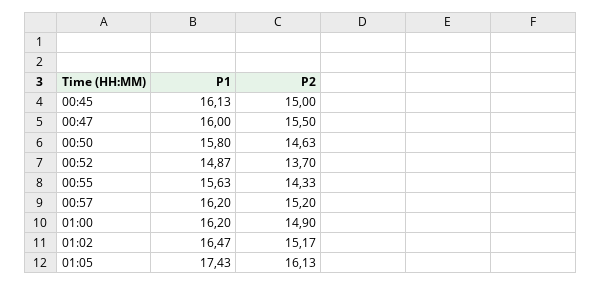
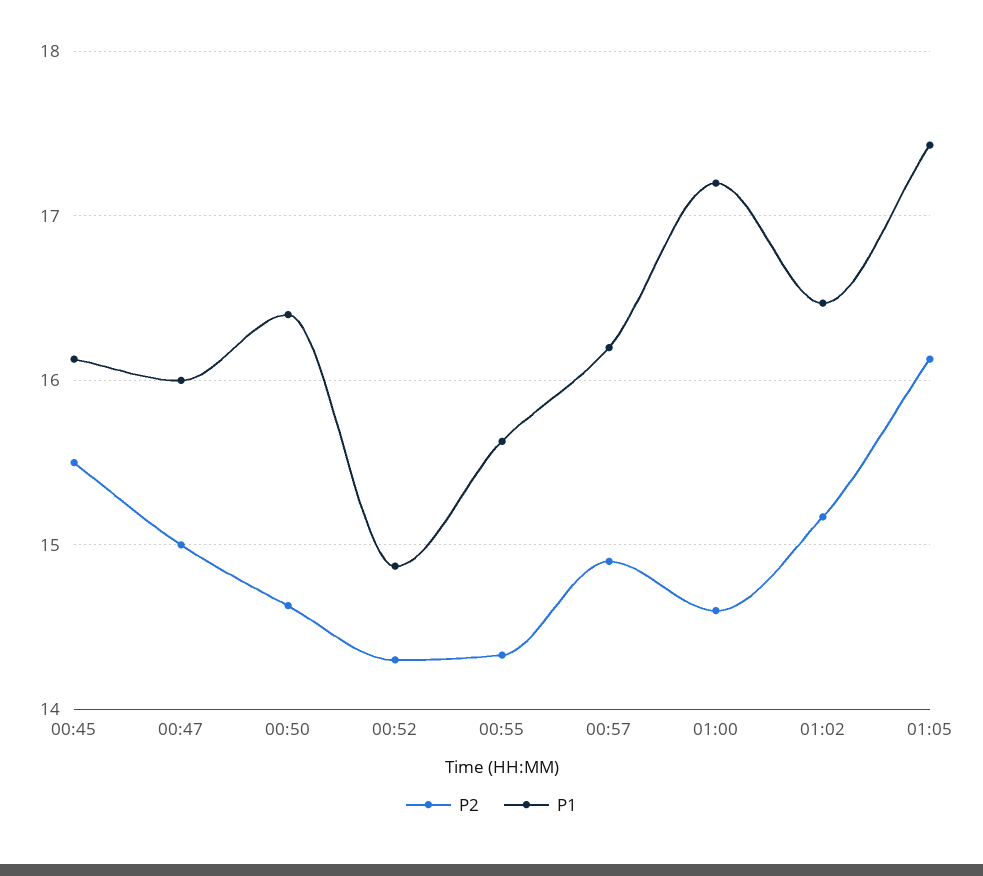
P2, 00:45: 15 -> 15.5
P2, 00:47: 15.5 -> 15
P1, 00:50: 15.8 -> 16.4
P2, 00:52: 13.7 -> 14.3
P2, 00:57: 15.2 -> 14.9
P1, 01:00: 16.2 -> 17.2
P2, 01:00: 14.9 -> 14.6

